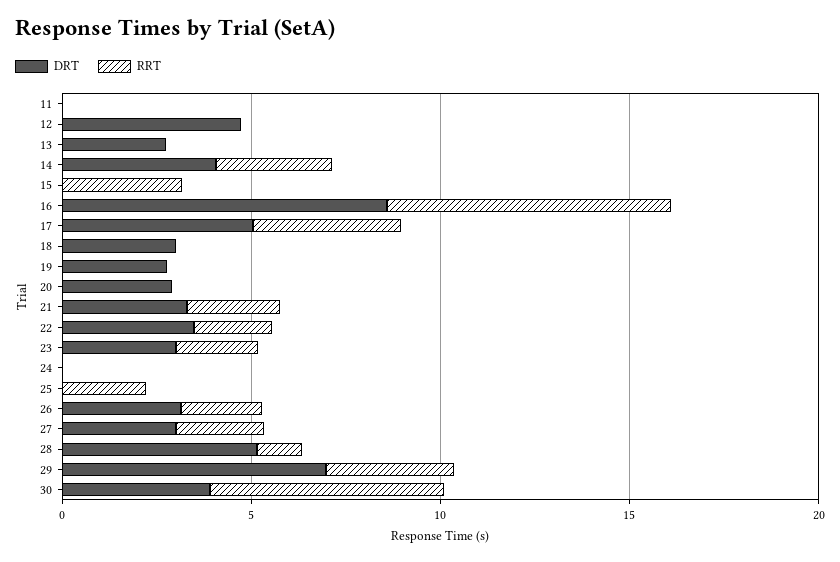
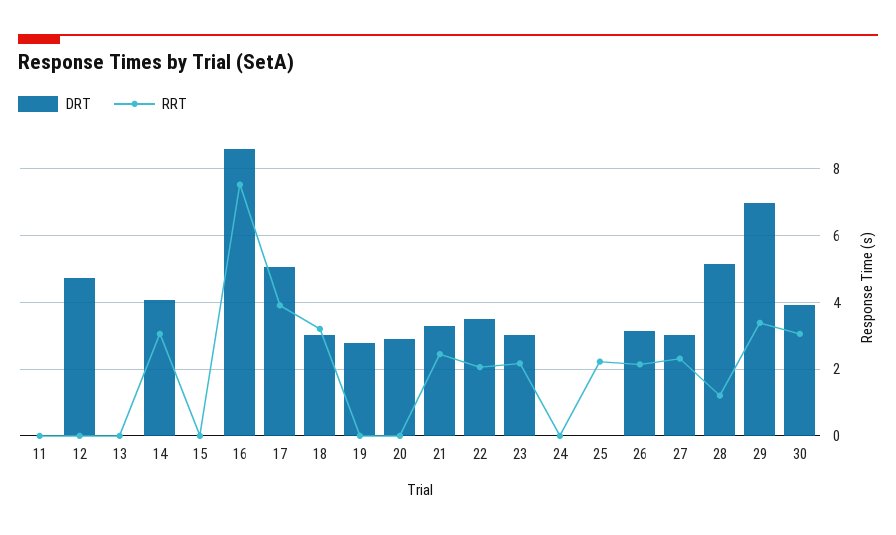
DRT, 13: 3 -> 0
RRT, 15: 3 -> 0
RRT, 18: 0 -> 3.2
RRT, 30: 6 -> 3

